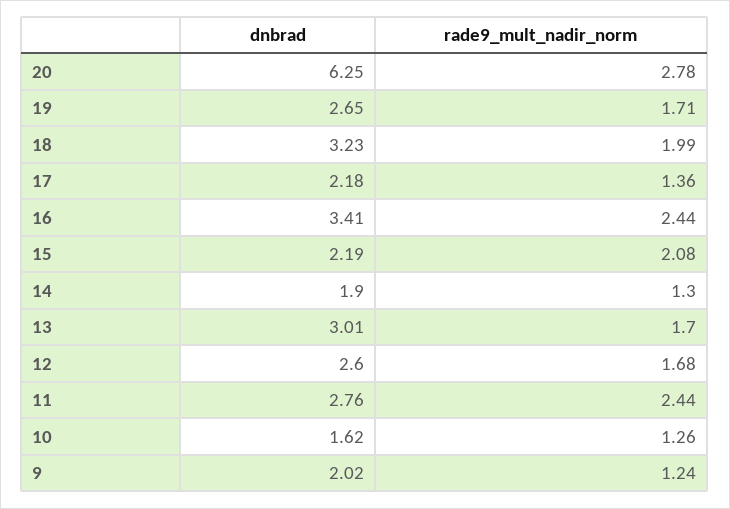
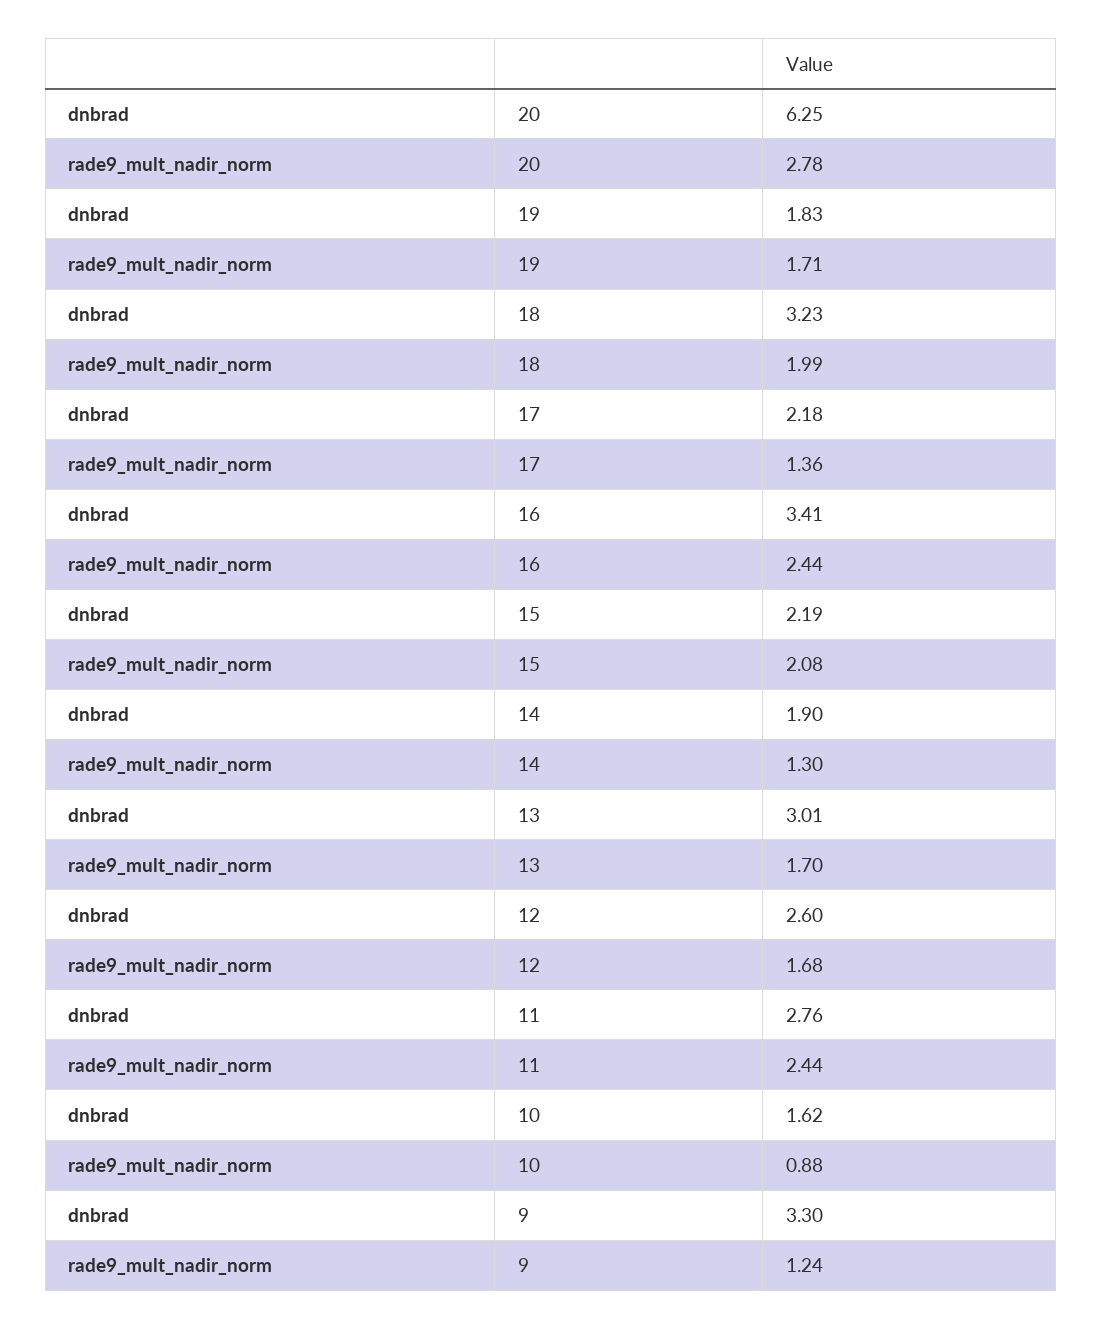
dnbrad, 19: 2.65 -> 1.83
rade9_mult_nadir_norm, 10: 1.26 -> 0.88
dnbrad, 9: 2.02 -> 3.3

